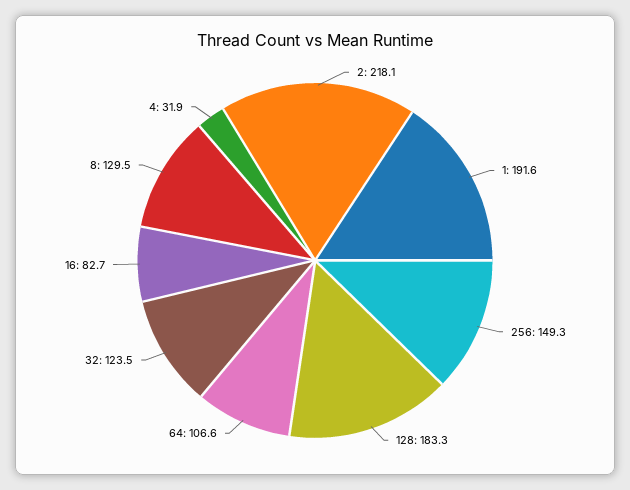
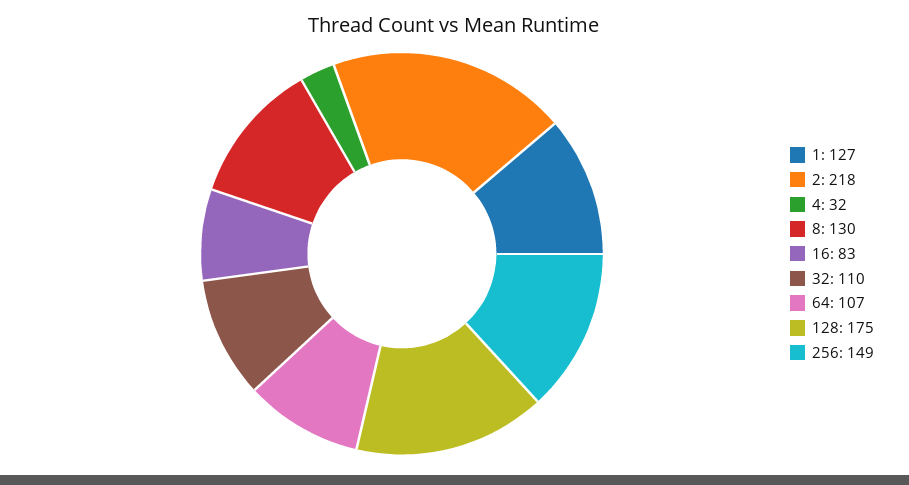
1: 191.6 -> 127
128: 183.3 -> 175
32: 123.5 -> 110

